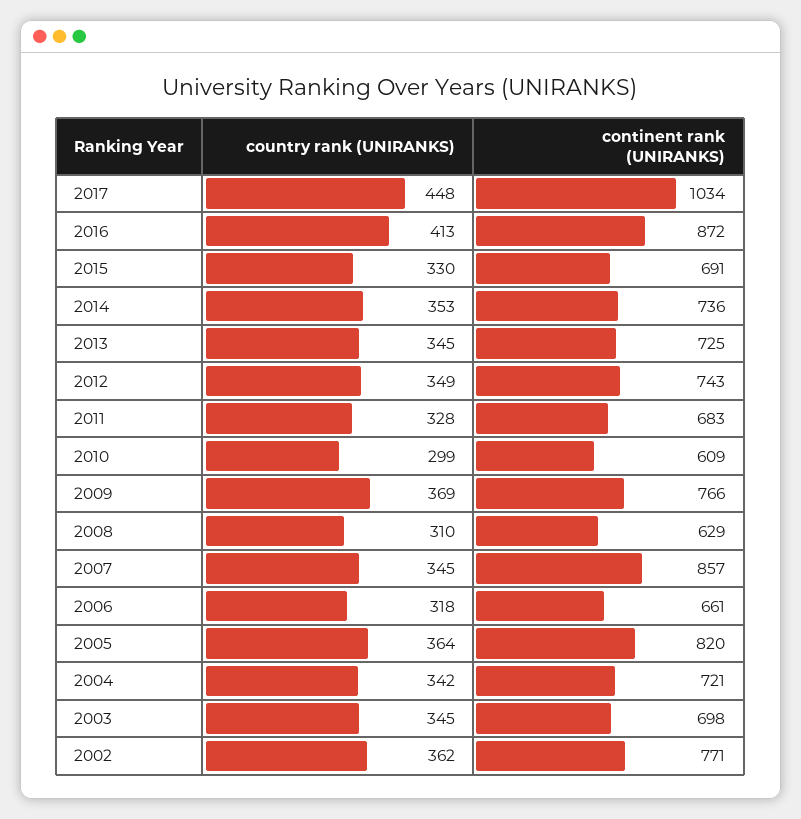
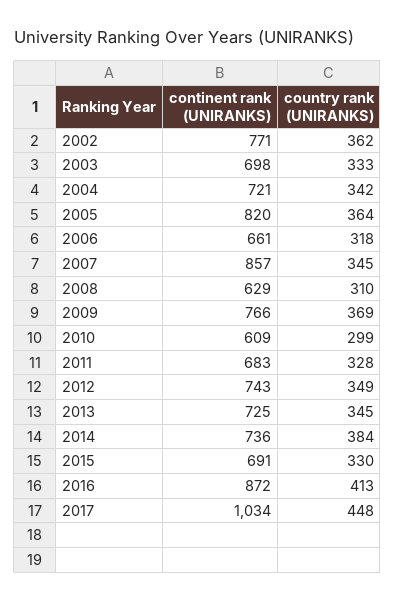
country rank (UNIRANKS), 2014: 353 -> 384
country rank (UNIRANKS), 2003: 345 -> 333

